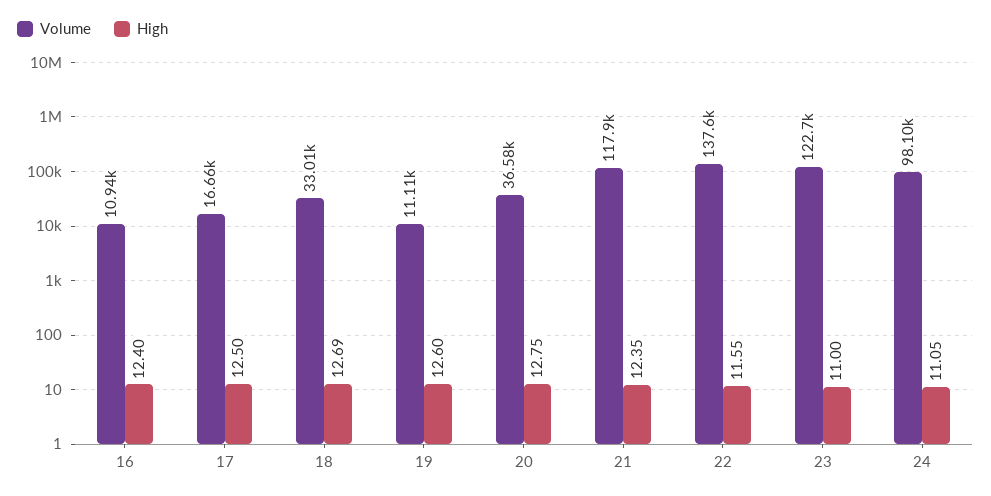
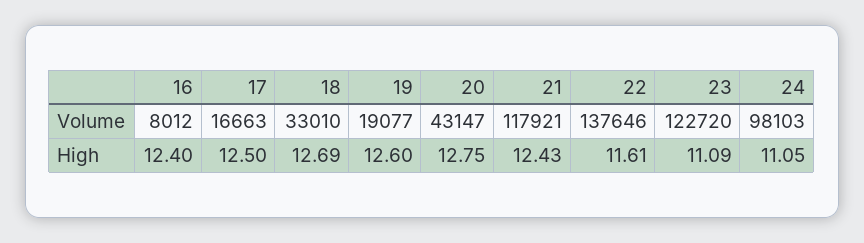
Volume, 16: 10940 -> 8012
Volume, 19: 11110 -> 19077
Volume, 20: 36580 -> 43147
High, 21: 12.35 -> 12.43
High, 22: 11.55 -> 11.61
High, 23: 11 -> 11.09

